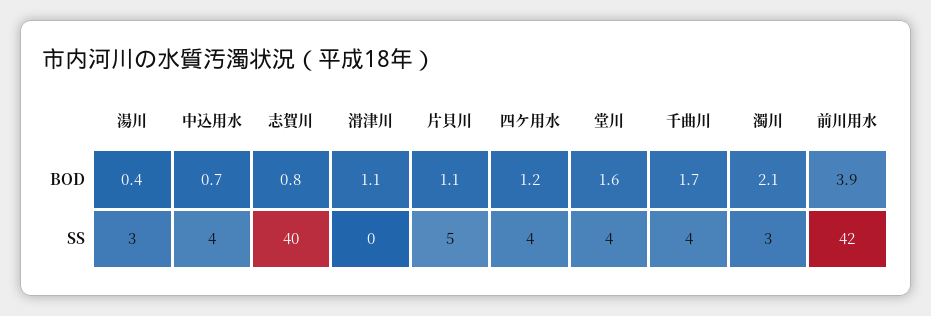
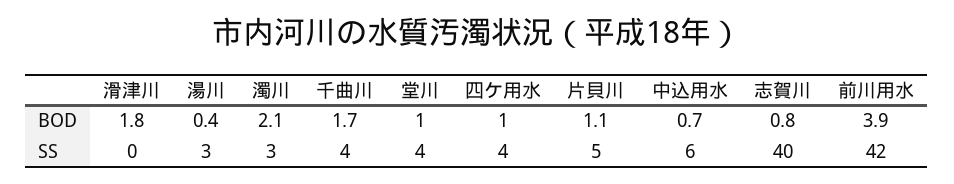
滑津川, BOD: 1.1 -> 1.8
四ケ用水, BOD: 1.2 -> 1
堂川, BOD: 1.6 -> 1
中込用水, SS: 4 -> 6

